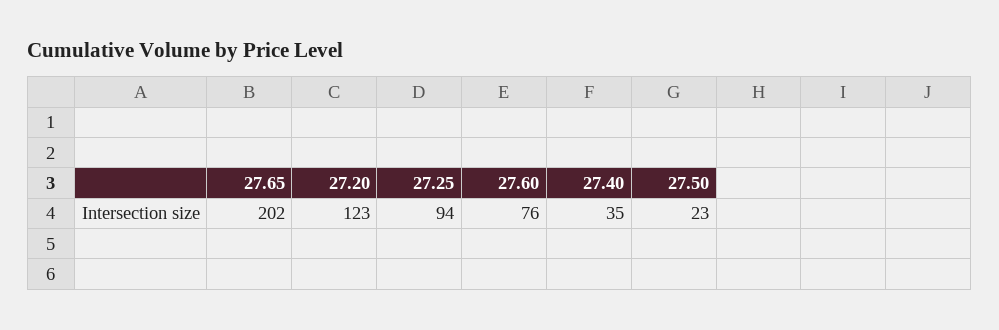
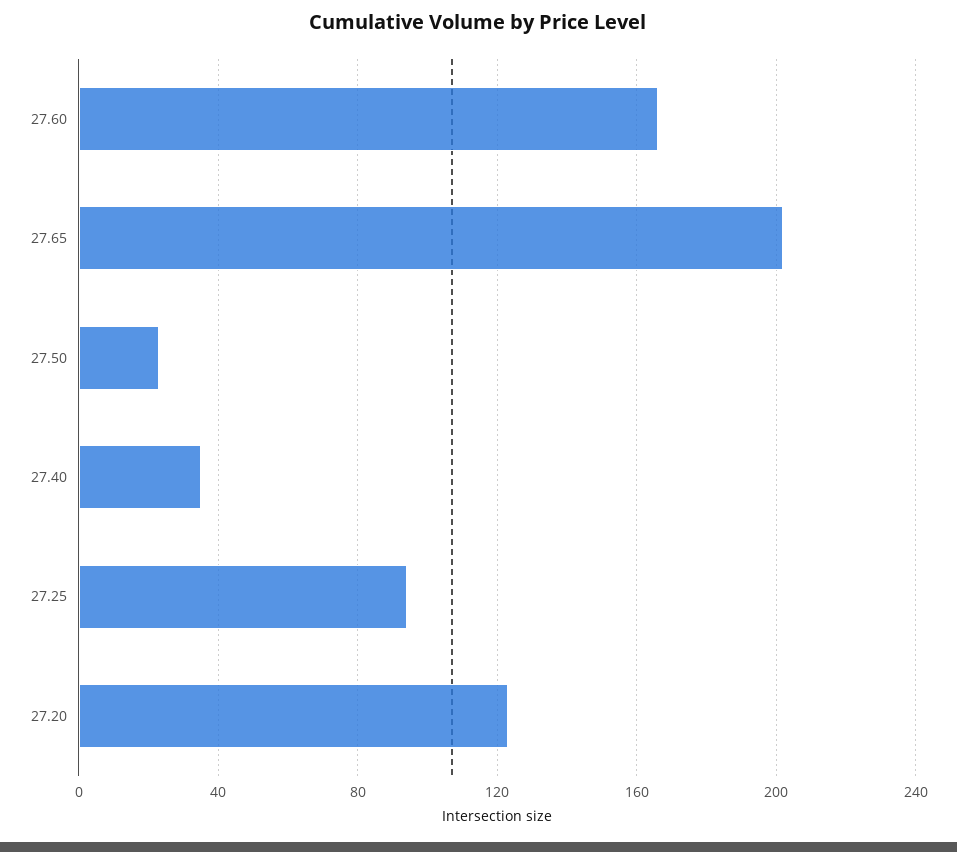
27.60: 76 -> 165

